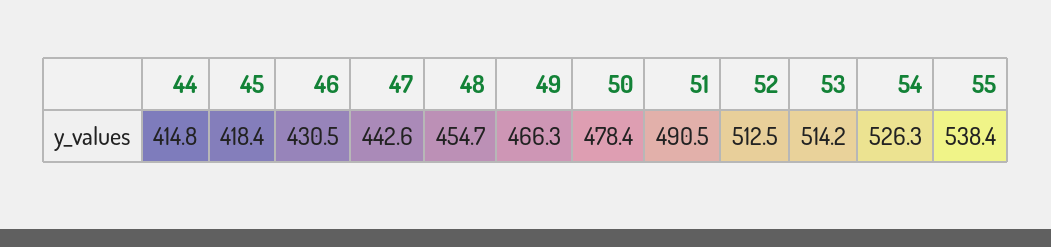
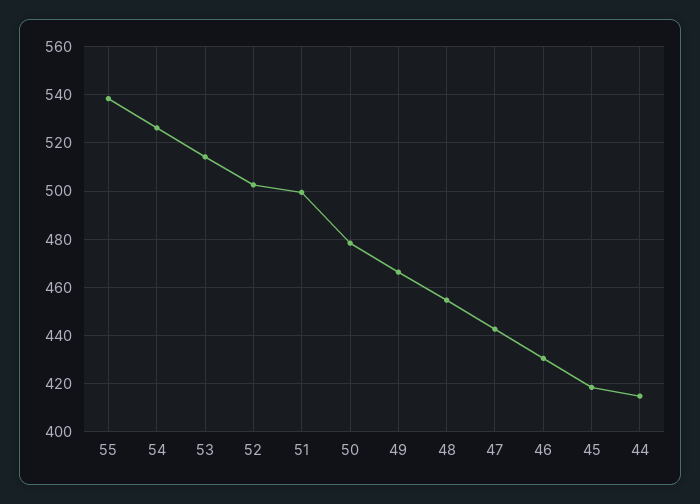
51: 490.5 -> 500
52: 512.5 -> 502.5

